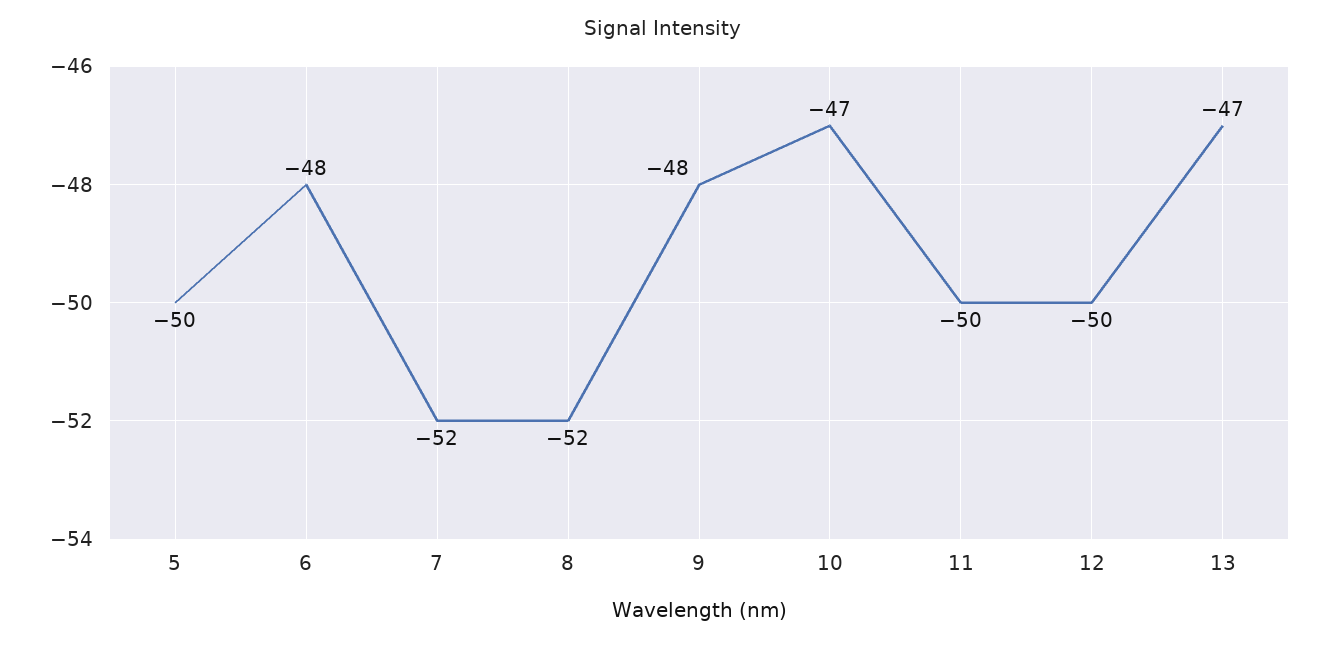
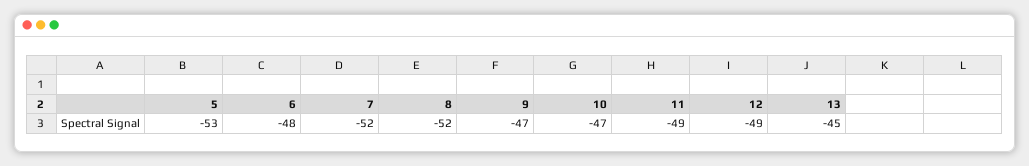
5: -50 -> -53
9: -48 -> -47
11: -50 -> -49
12: -50 -> -49
13: -47 -> -45

